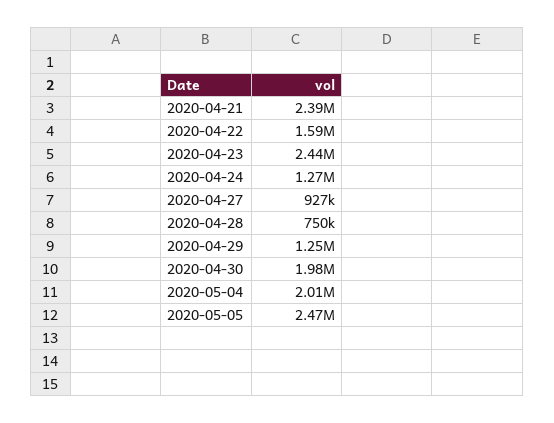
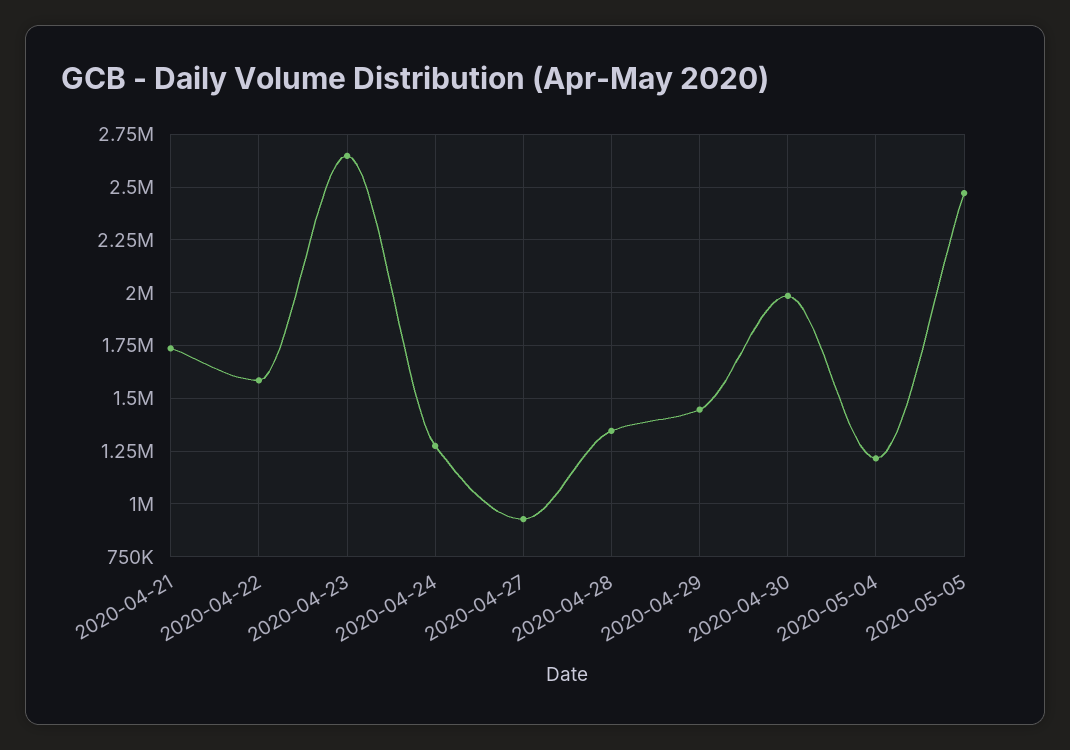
2020-04-21: 2390000 -> 1750000
2020-04-23: 2440000 -> 2650000
2020-04-28: 750000 -> 1350000
2020-04-29: 1250000 -> 1450000
2020-05-04: 2010000 -> 1200000

